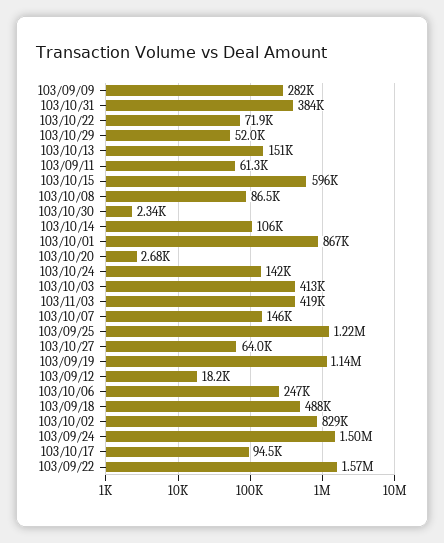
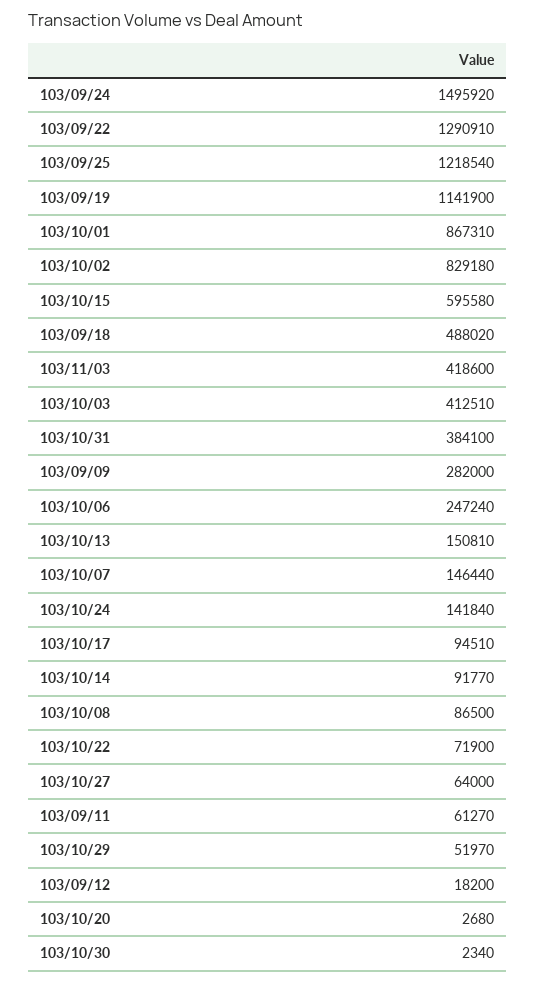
103/10/14: 106000 -> 91770
103/09/22: 1570000 -> 1290910

